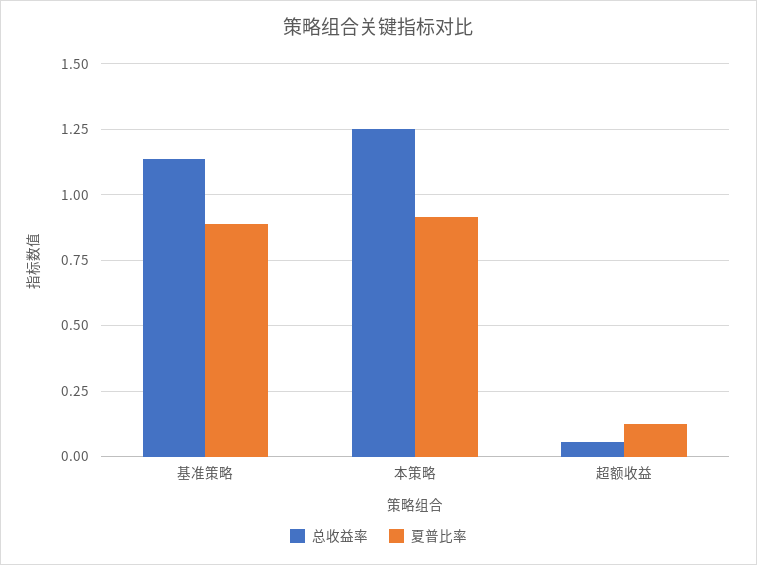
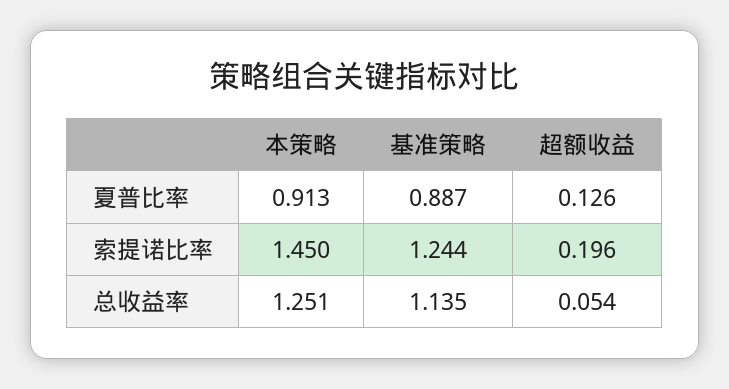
索提诺比率, 本策略: none -> 1.45
索提诺比率, 基准策略: none -> 1.244
索提诺比率, 超额收益: none -> 0.196

